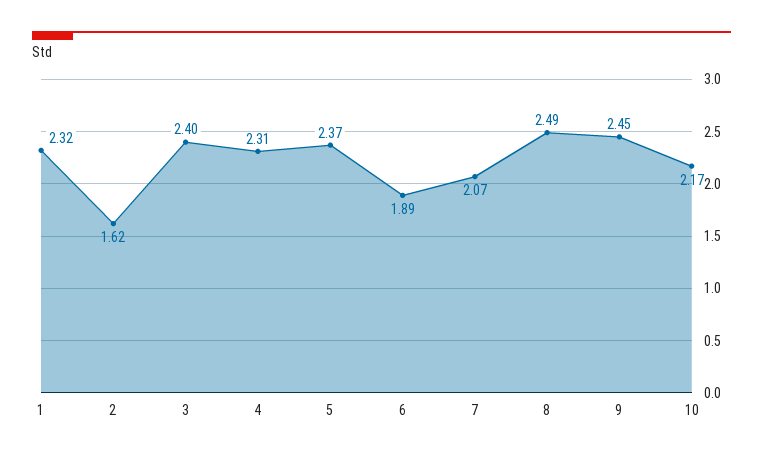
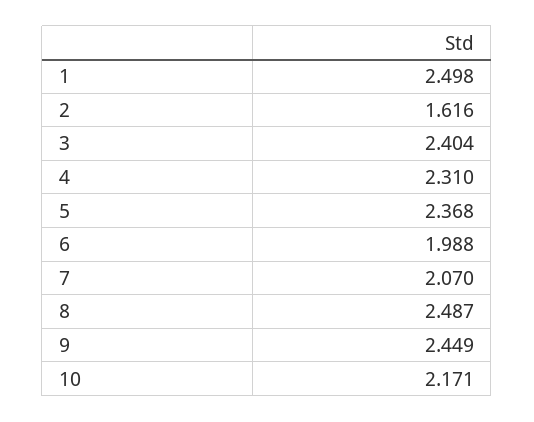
1: 2.32 -> 2.498
6: 1.89 -> 1.988

